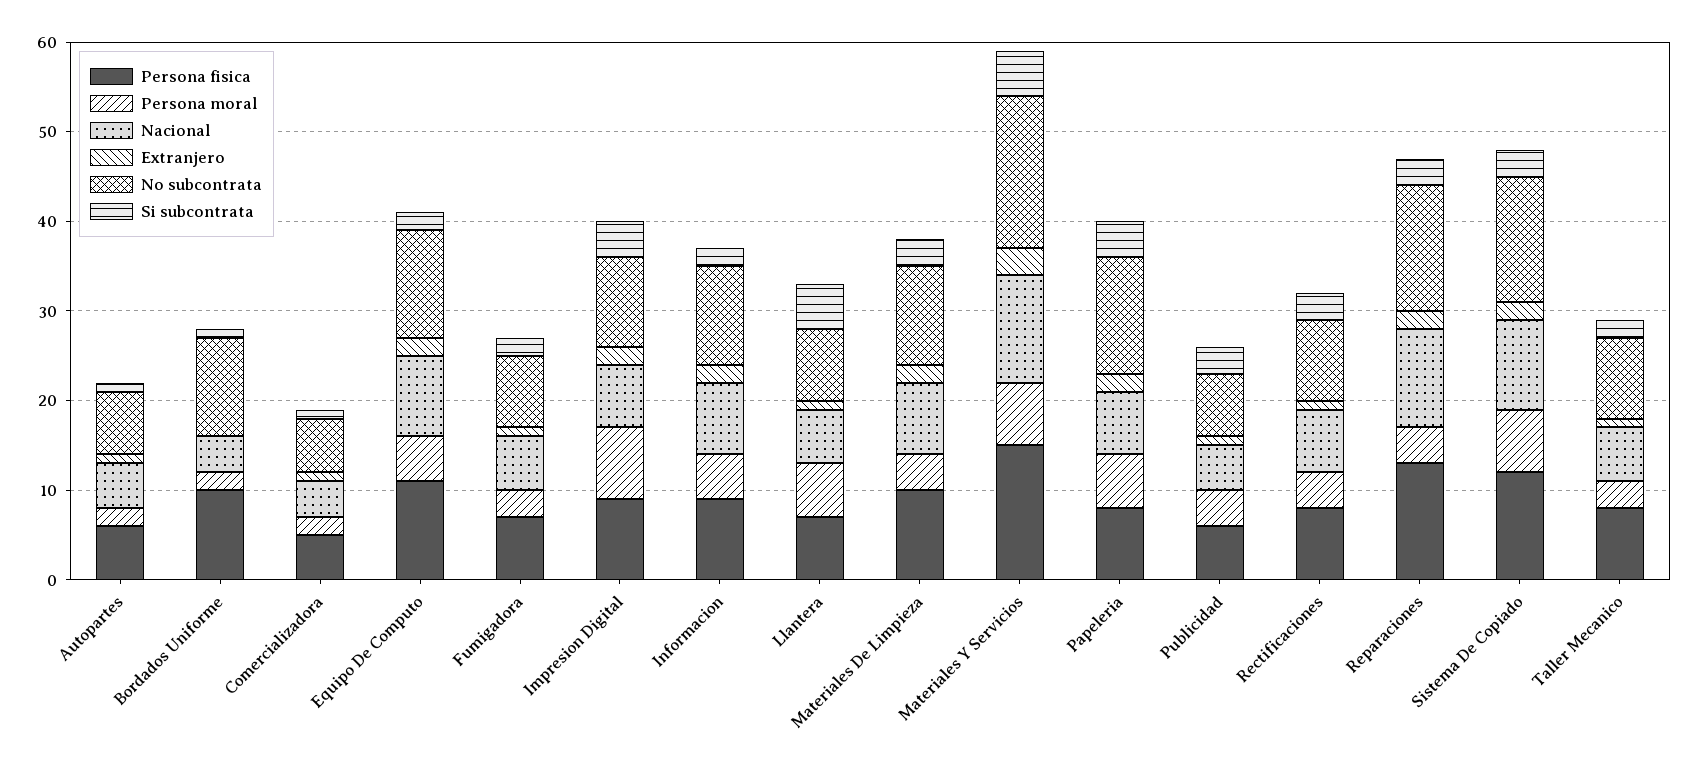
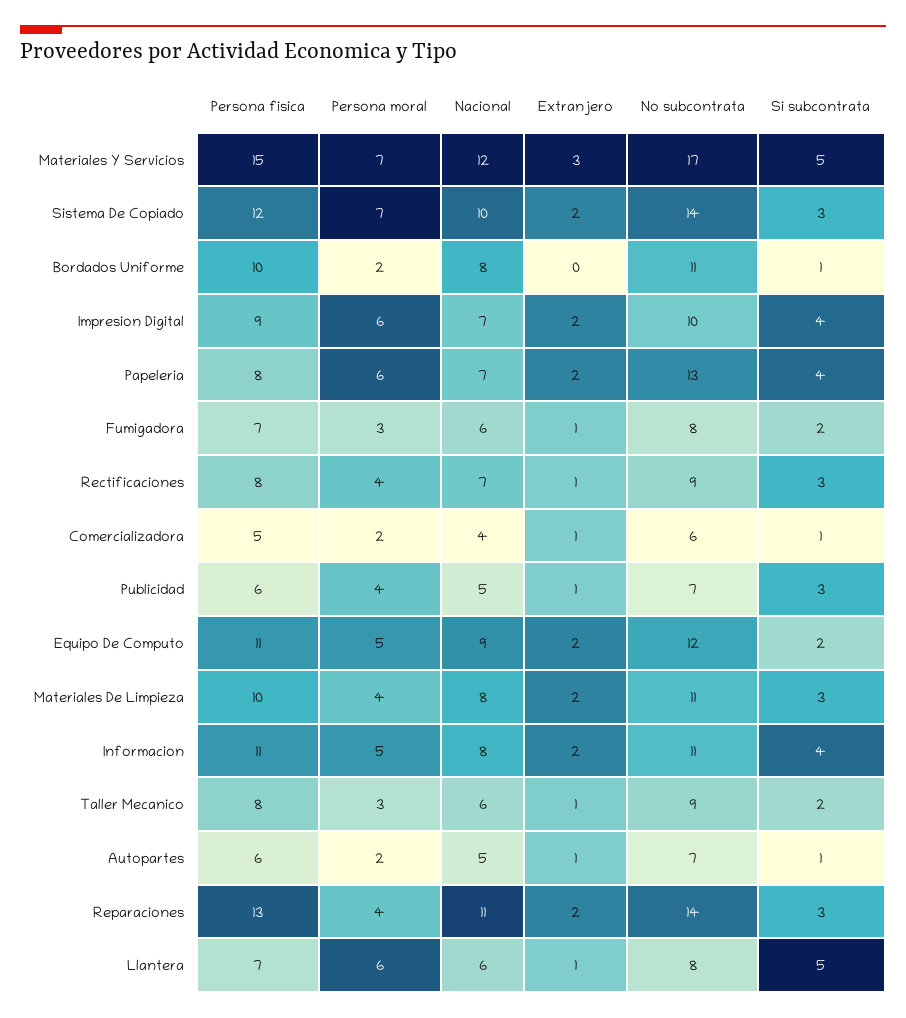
Nacional, Bordados Uniforme: 4 -> 8
Persona moral, Impresion Digital: 8 -> 6
Persona fisica, Informacion: 9 -> 11
Si subcontrata, Informacion: 2 -> 4

